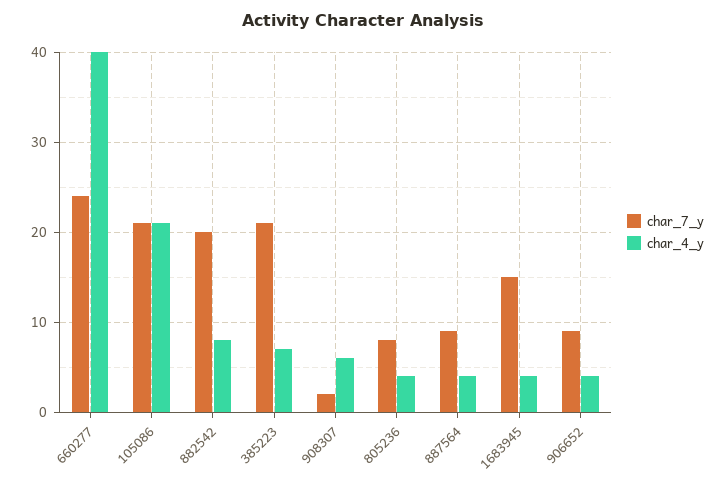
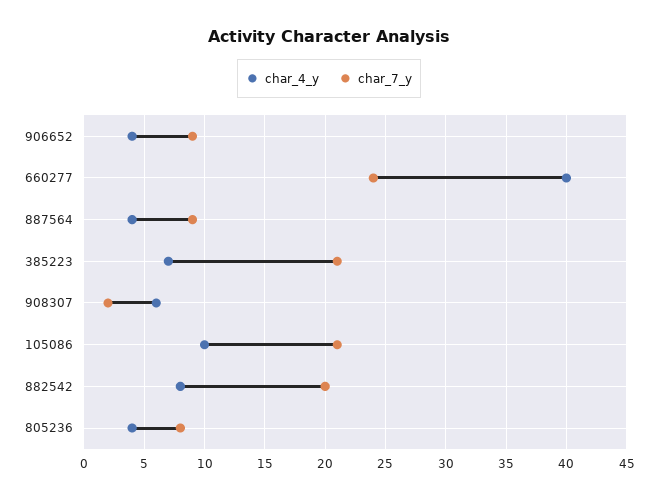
char_4_y, 105086: 21 -> 10
char_7_y, 1683945: 15 -> none
char_4_y, 1683945: 4 -> none

